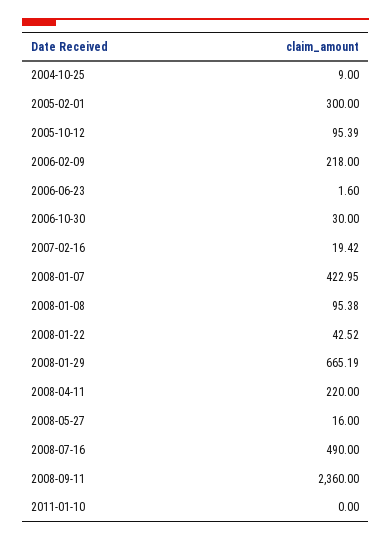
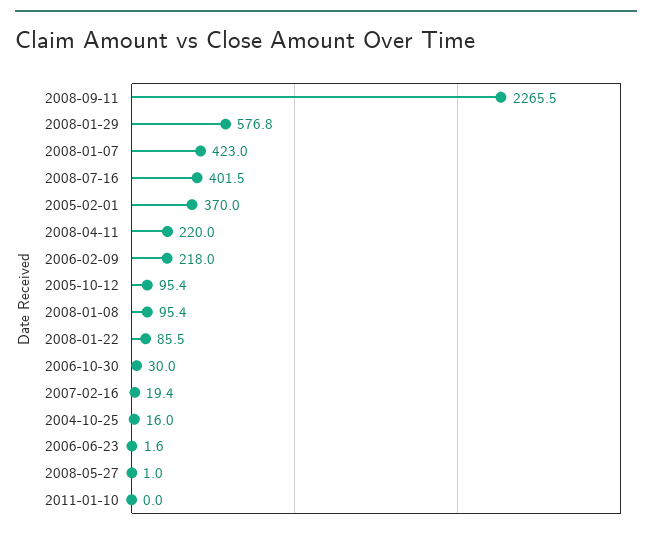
2004-10-25: 9 -> 16
2005-02-01: 300 -> 370
2008-01-22: 42.52 -> 85.5
2008-01-29: 665.19 -> 576.8
2008-05-27: 16 -> 1
2008-07-16: 490 -> 401.5
2008-09-11: 2360 -> 2265.5

